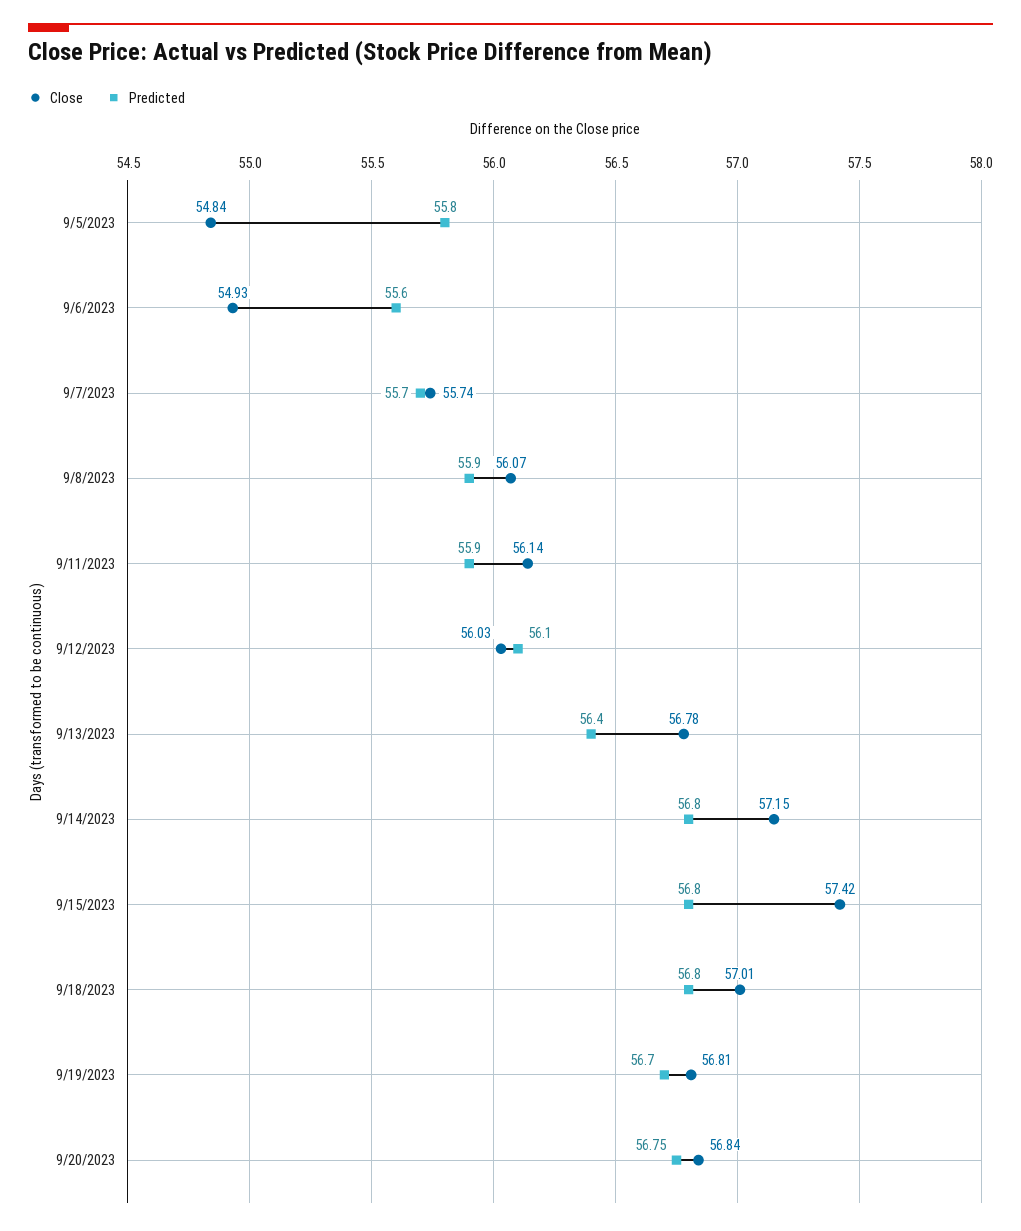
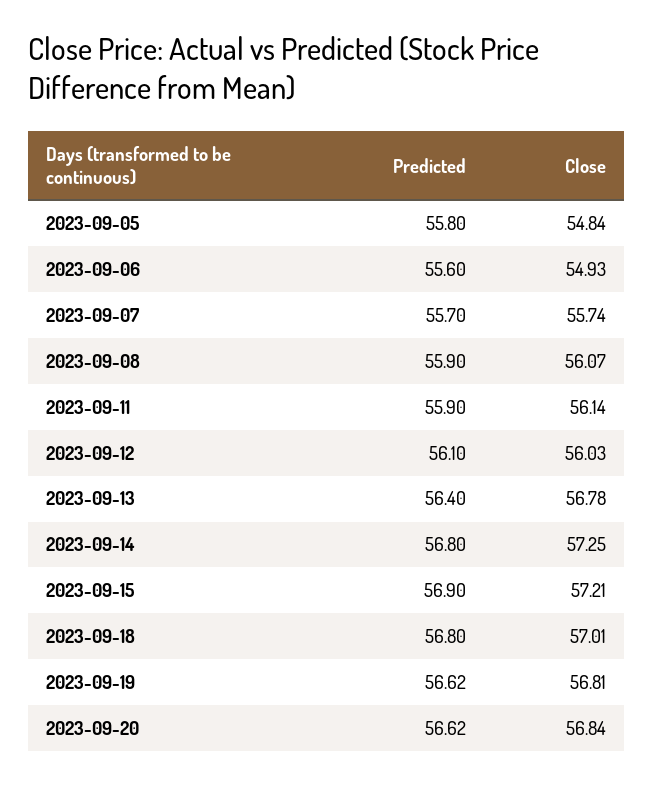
Close, 9/14/2023: 57.15 -> 57.25
Close, 9/15/2023: 57.42 -> 57.21
Predicted, 9/15/2023: 56.8 -> 56.9
Predicted, 9/19/2023: 56.7 -> 56.62
Predicted, 9/20/2023: 56.75 -> 56.62

